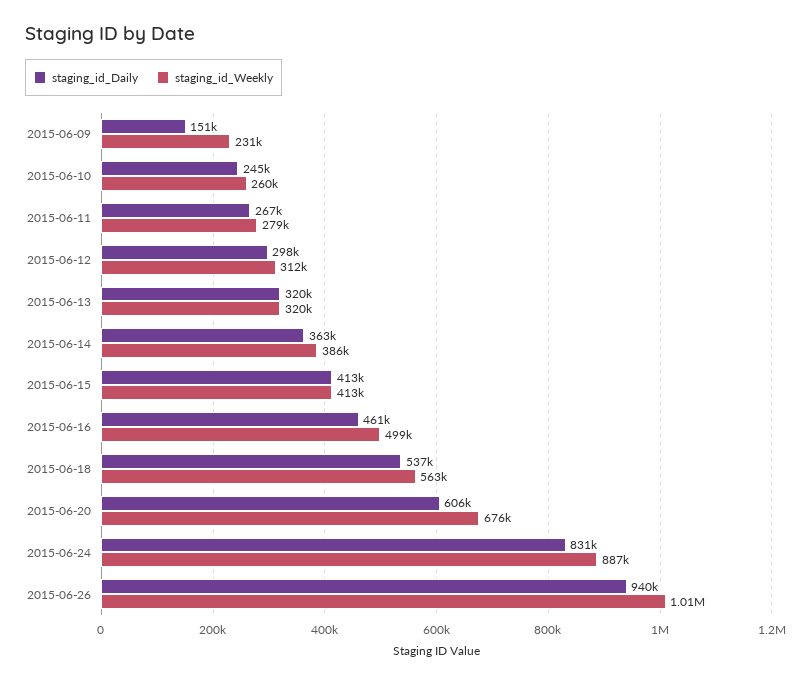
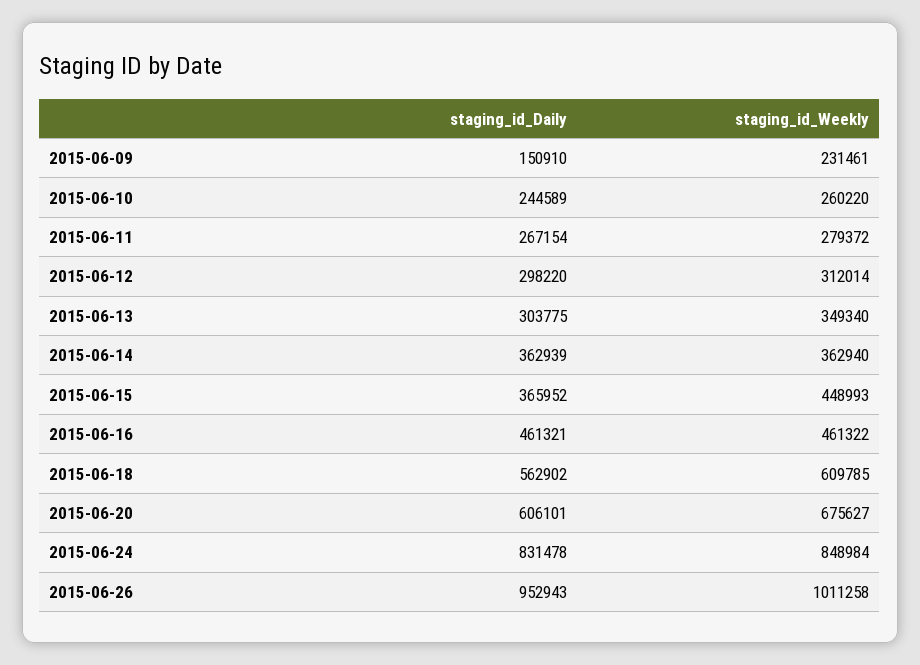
staging_id_Daily, 2015-06-13: 320000 -> 303775
staging_id_Weekly, 2015-06-13: 320000 -> 349340
staging_id_Weekly, 2015-06-14: 386000 -> 362940
staging_id_Daily, 2015-06-15: 413000 -> 365952
staging_id_Weekly, 2015-06-15: 413000 -> 448993
staging_id_Weekly, 2015-06-16: 499000 -> 461322
staging_id_Daily, 2015-06-18: 537000 -> 562902
staging_id_Weekly, 2015-06-18: 563000 -> 609785
staging_id_Weekly, 2015-06-24: 887000 -> 848984
staging_id_Daily, 2015-06-26: 940000 -> 952943

